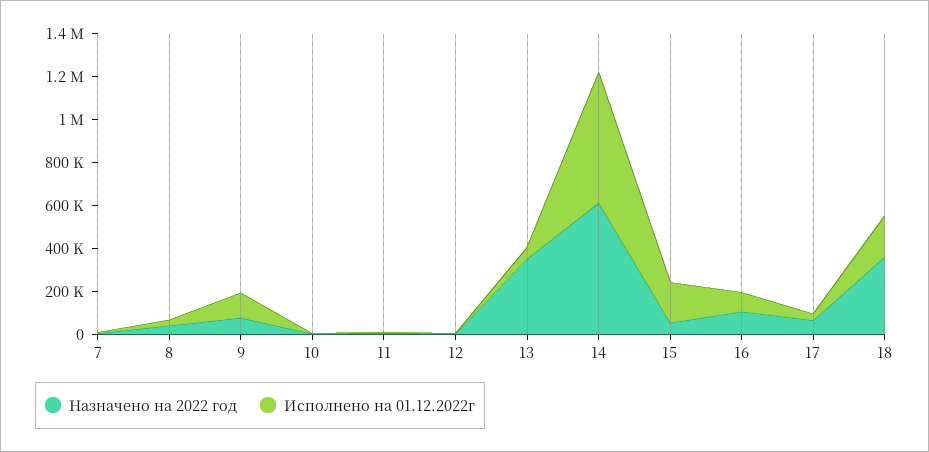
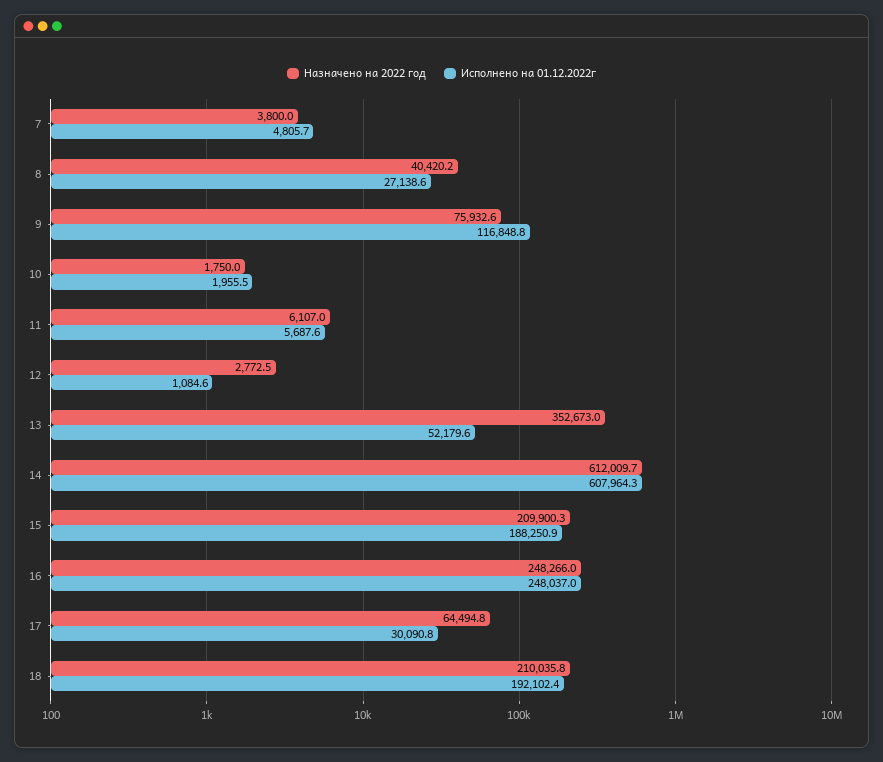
Назначено на 2022 год, 15: 50000 -> 209900.3
Назначено на 2022 год, 16: 100000 -> 248266
Исполнено на 01.12.2022г, 16: 100000 -> 248037
Назначено на 2022 год, 18: 350000 -> 210035.8

